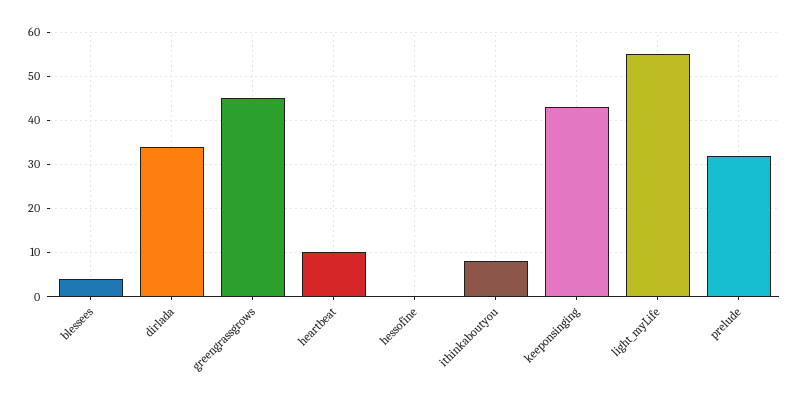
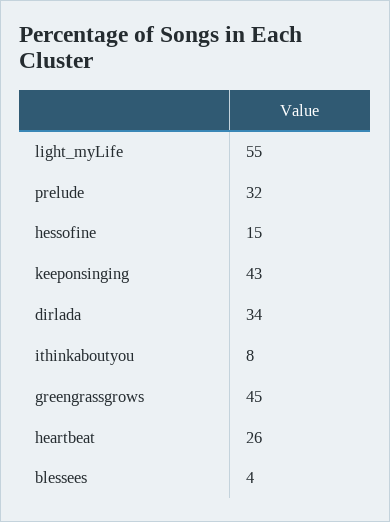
heartbeat: 10 -> 26
hessofine: 0 -> 15

